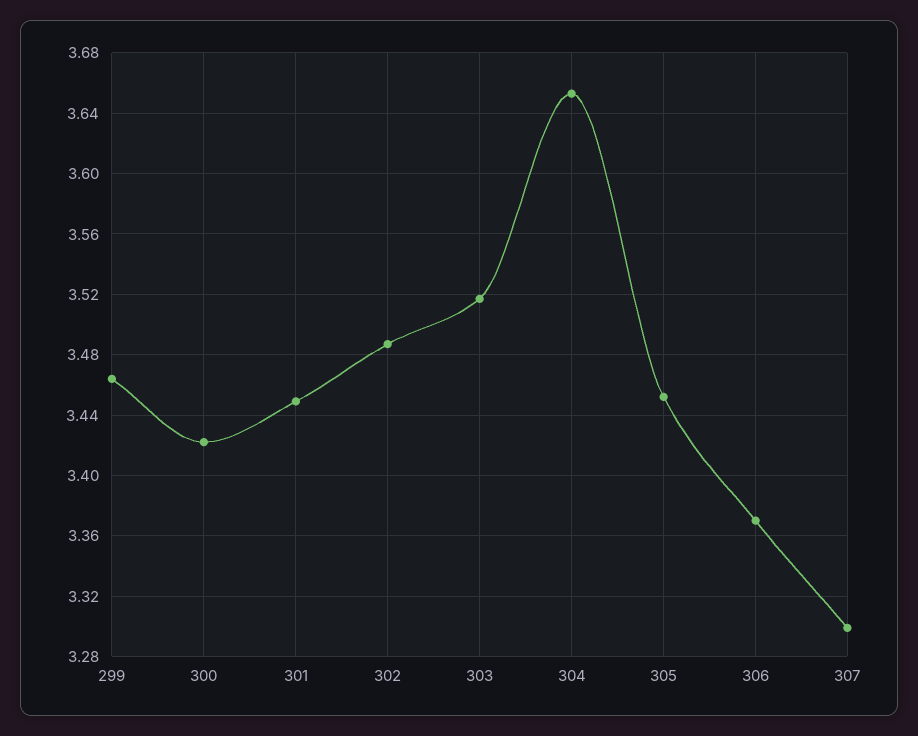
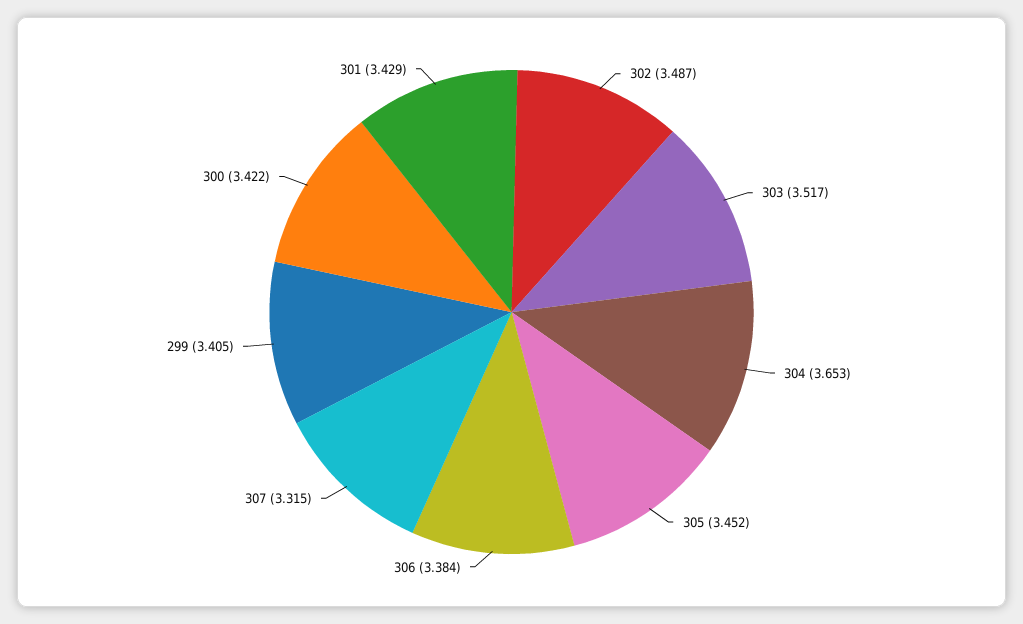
299: 3.465 -> 3.405
301: 3.45 -> 3.429
306: 3.37 -> 3.384
307: 3.3 -> 3.315

